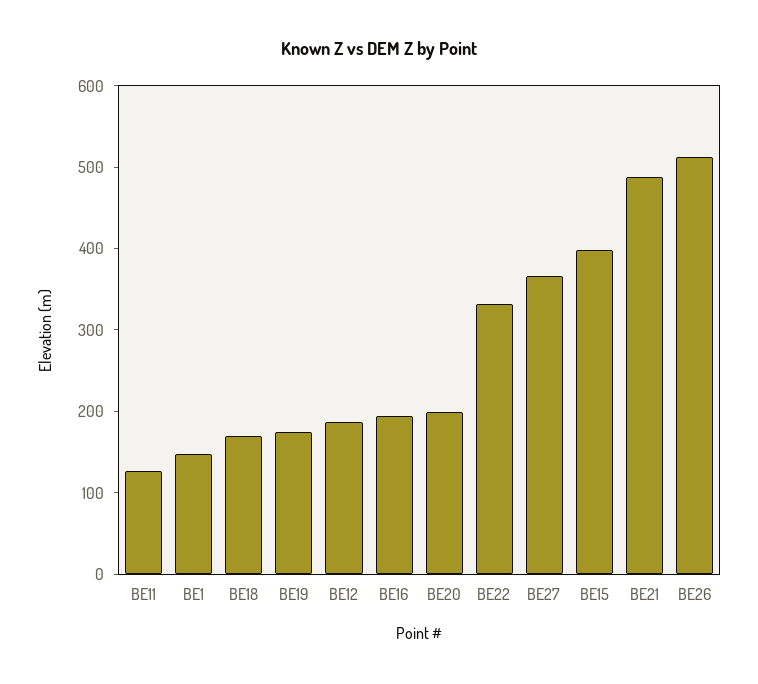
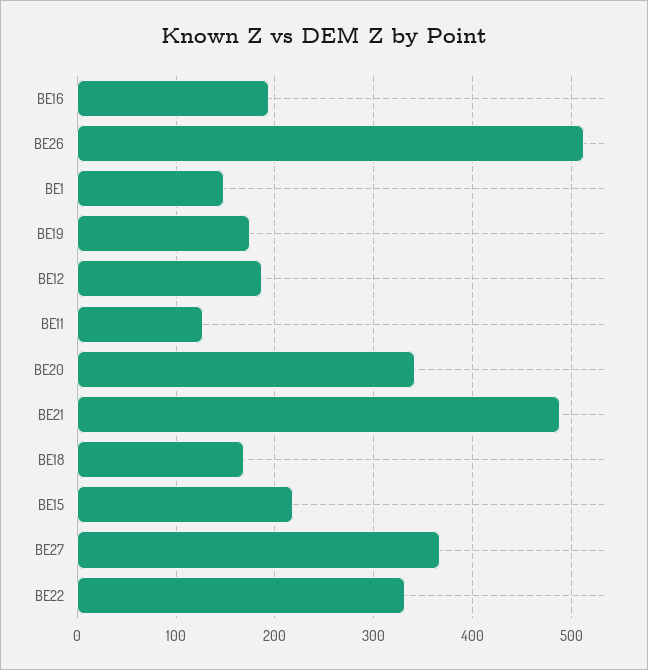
BE20: 200 -> 340
BE15: 400 -> 220

